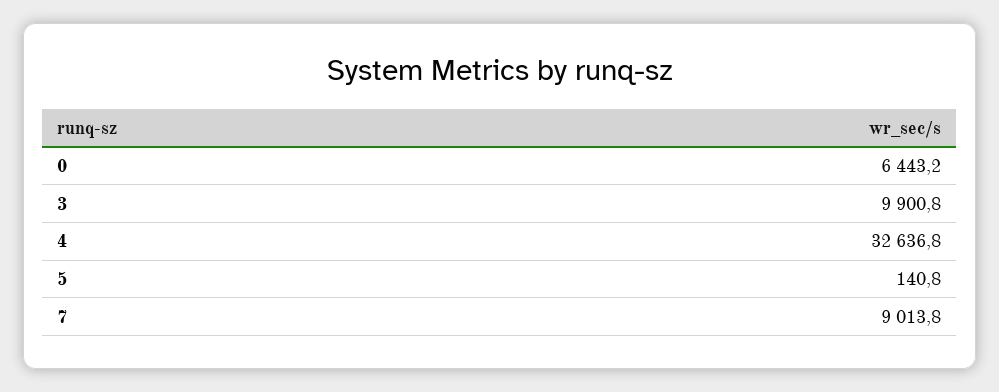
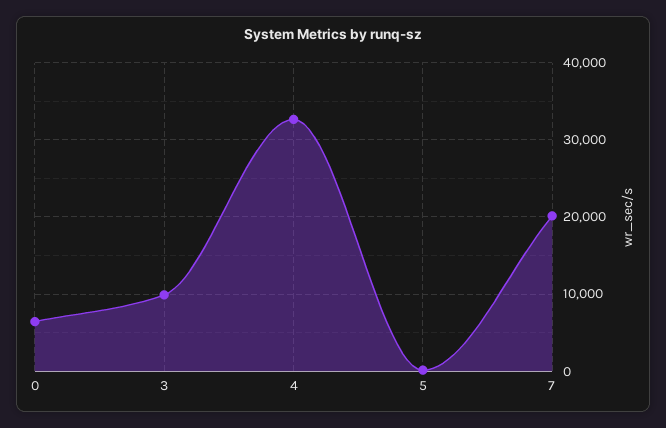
7: 9013.8 -> 20000

